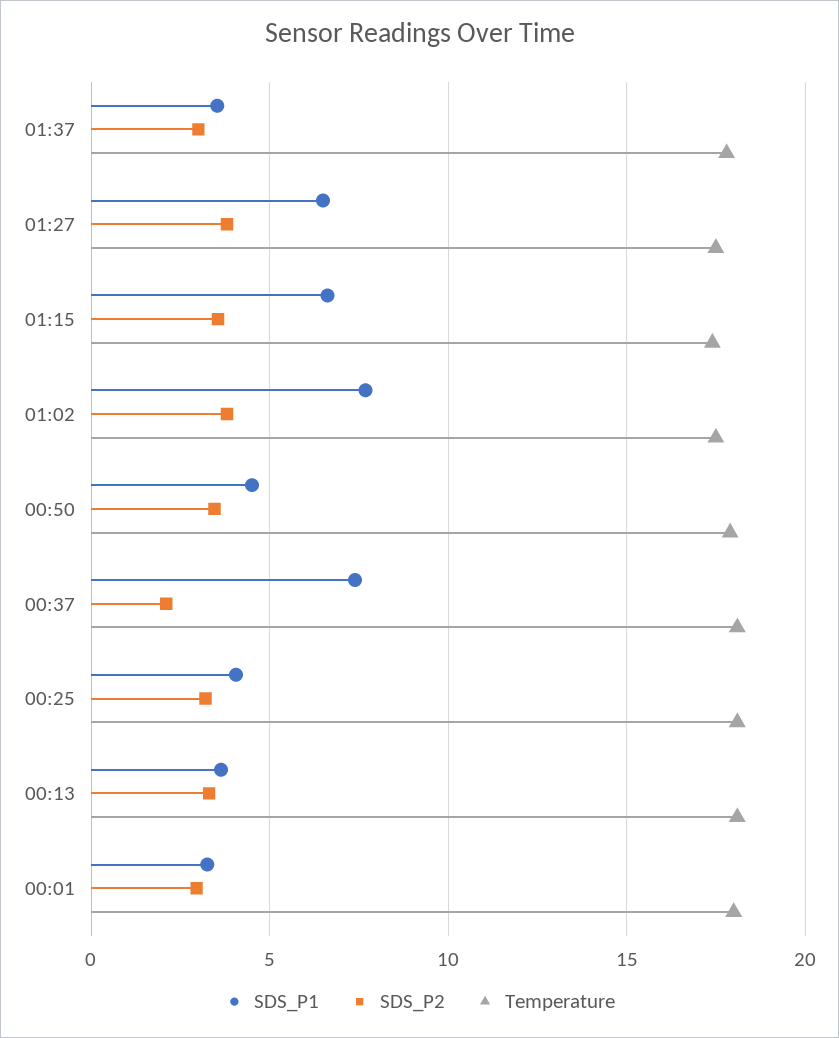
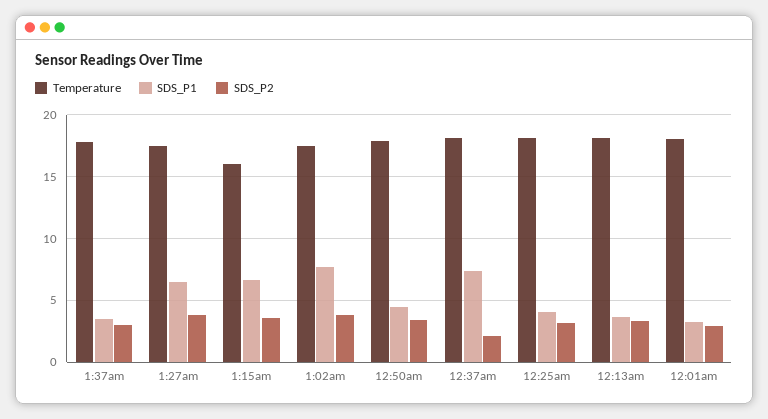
Temperature, 01:15: 17.5 -> 16

